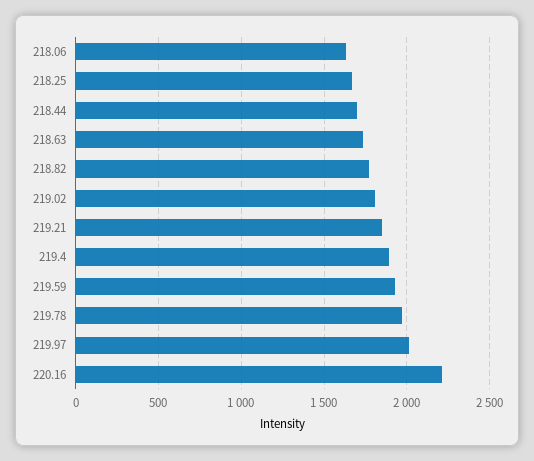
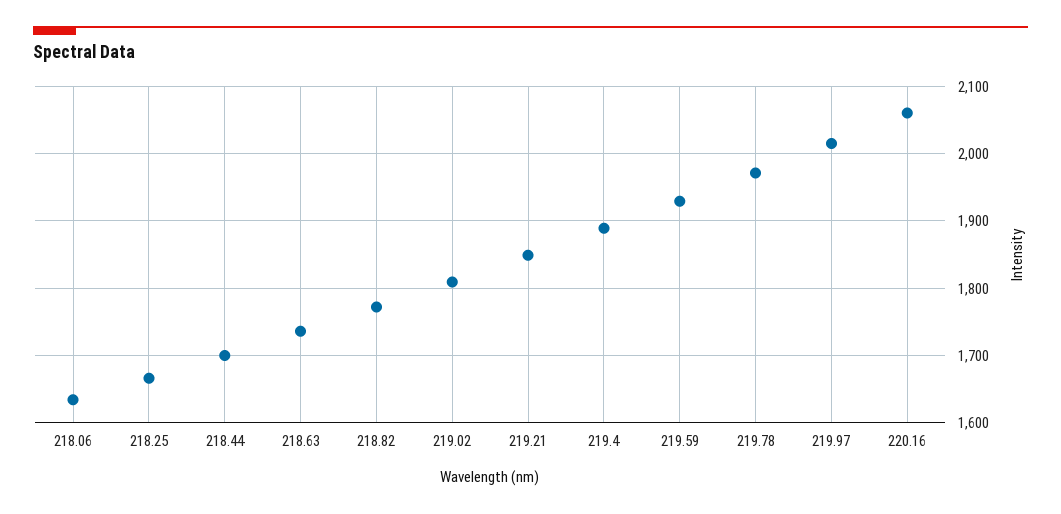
220.16: 2200 -> 2060

